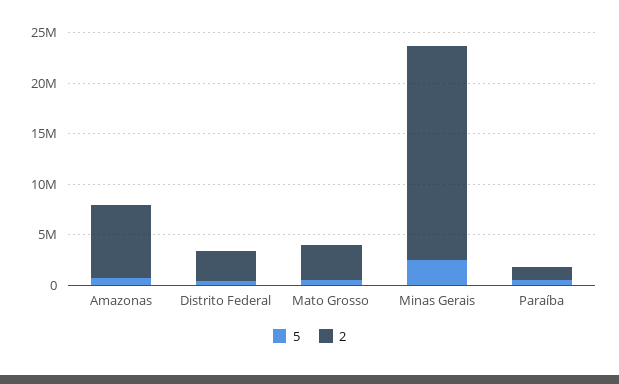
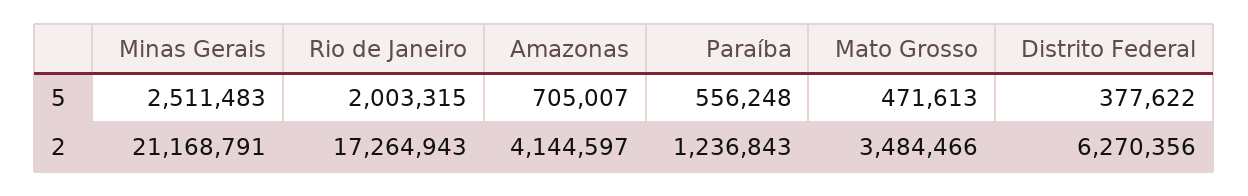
2, Amazonas: 7000000 -> 4144597
2, Distrito Federal: 3000000 -> 6270356
5, Rio de Janeiro: none -> 2003315
2, Rio de Janeiro: none -> 17264943

